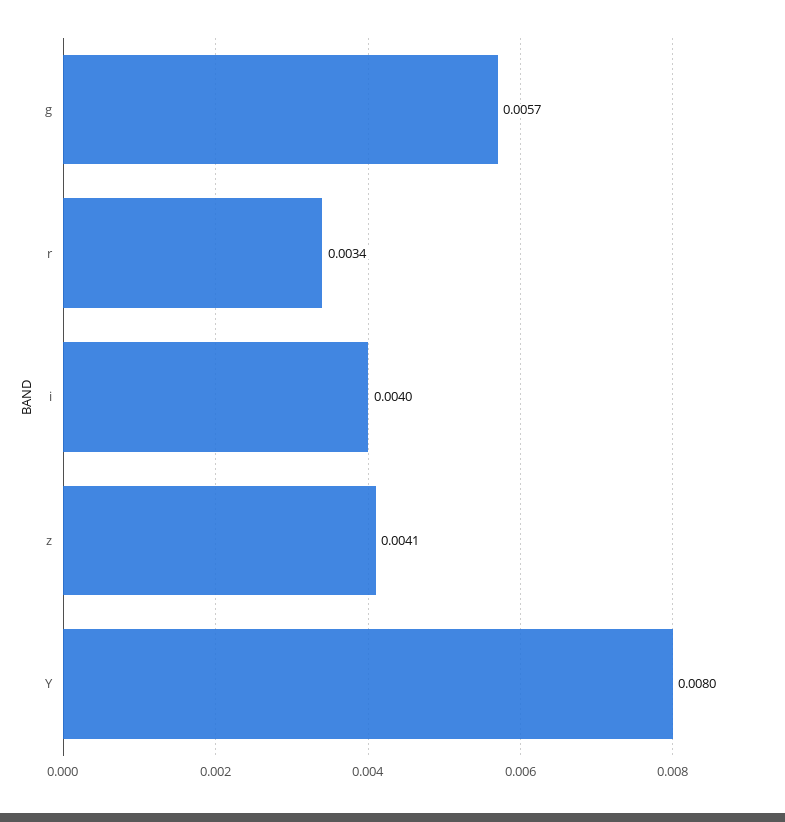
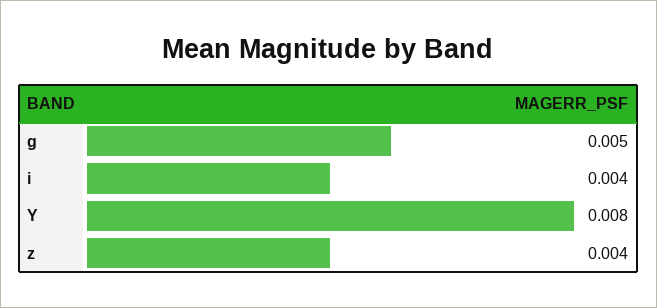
g: 0.0057 -> 0.005
r: 0.0034 -> none
z: 0.0041 -> 0.004

